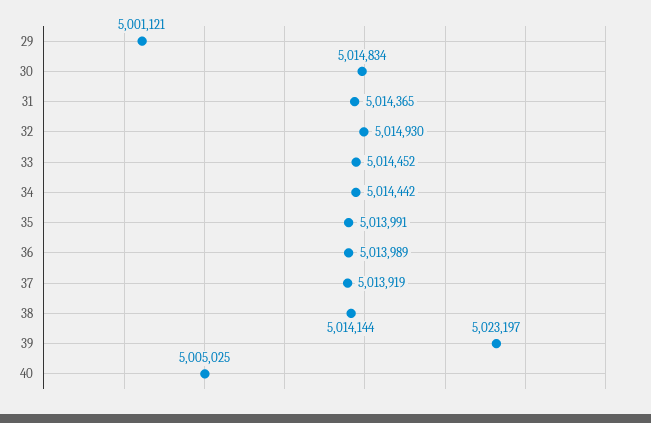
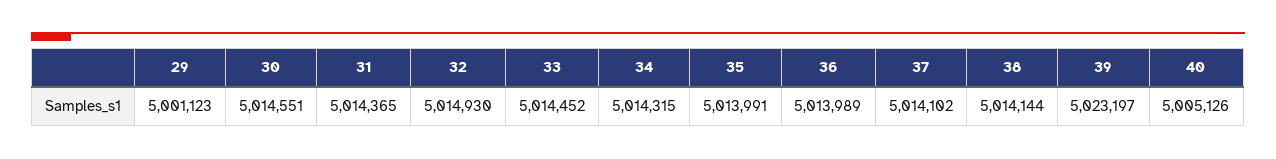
29: 5001121 -> 5001123
30: 5014834 -> 5014551
34: 5014442 -> 5014315
37: 5013919 -> 5014102
40: 5005025 -> 5005126

